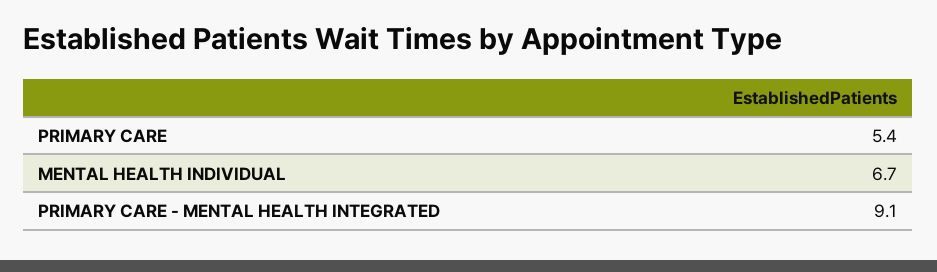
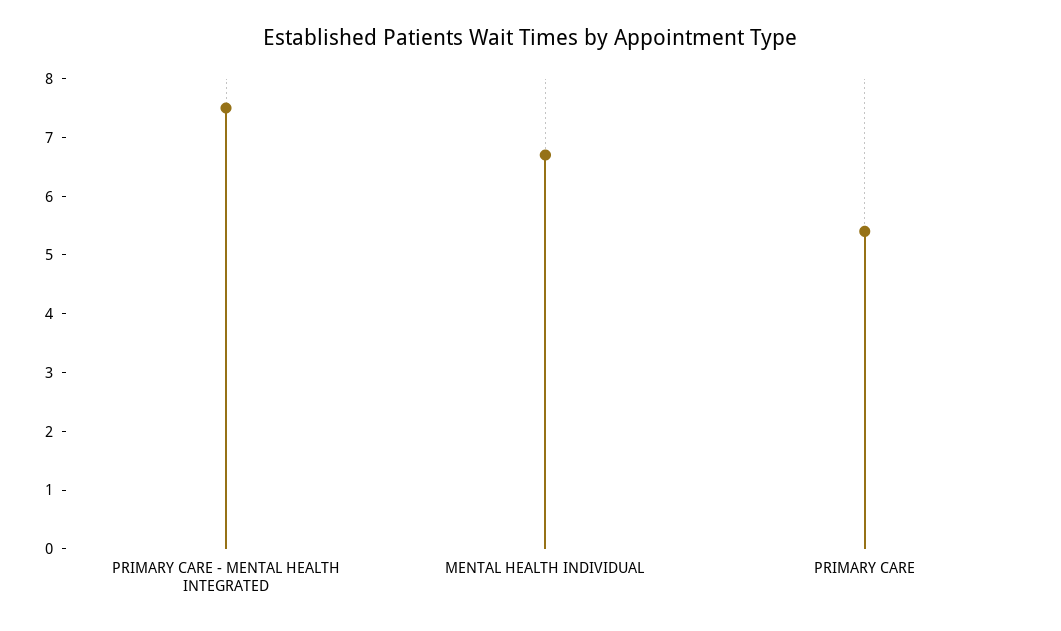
PRIMARY CARE - MENTAL HEALTH INTEGRATED: 9.1 -> 7.5

